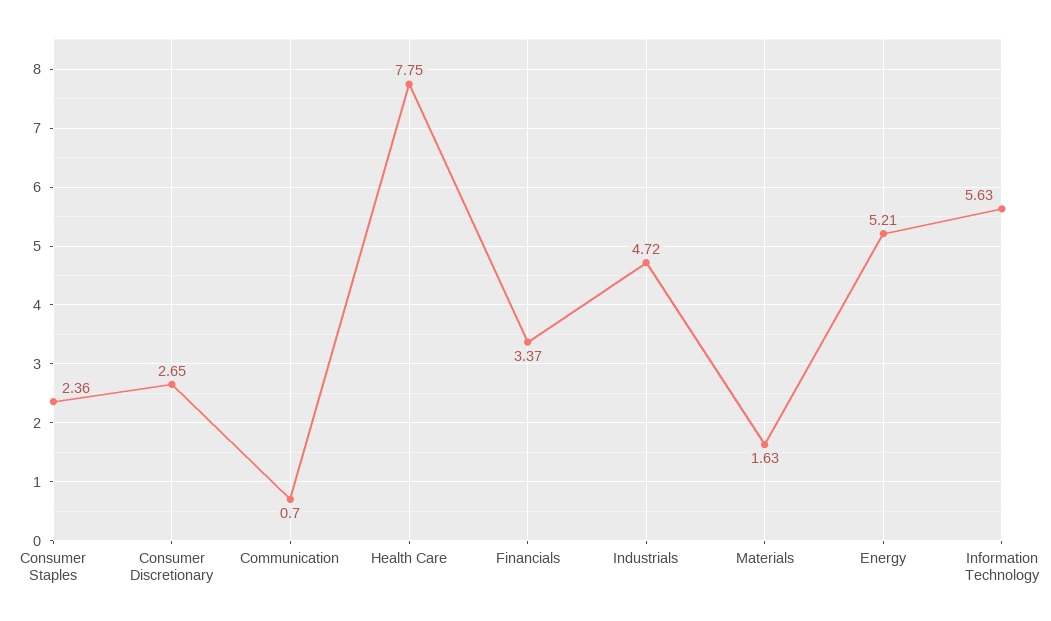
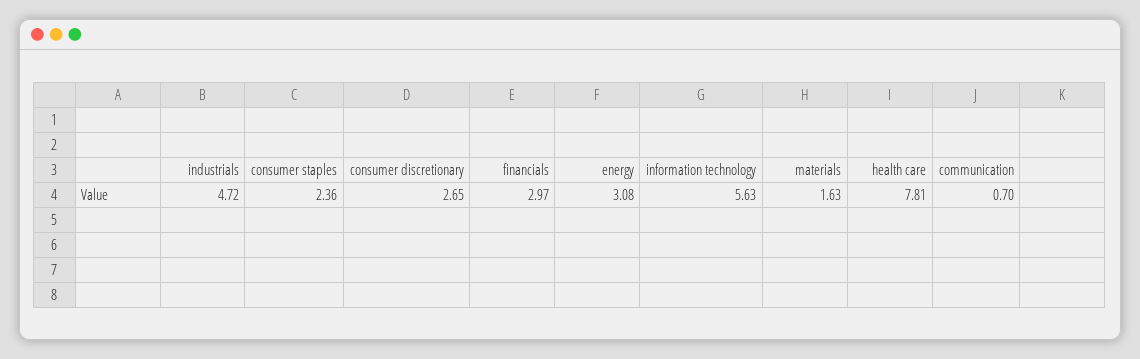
Health Care: 7.75 -> 7.81
Financials: 3.37 -> 2.97
Energy: 5.21 -> 3.08

